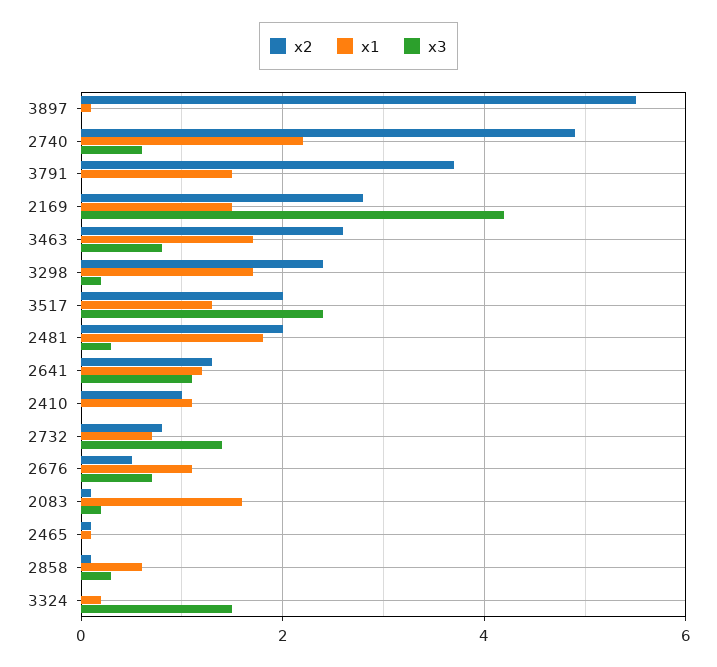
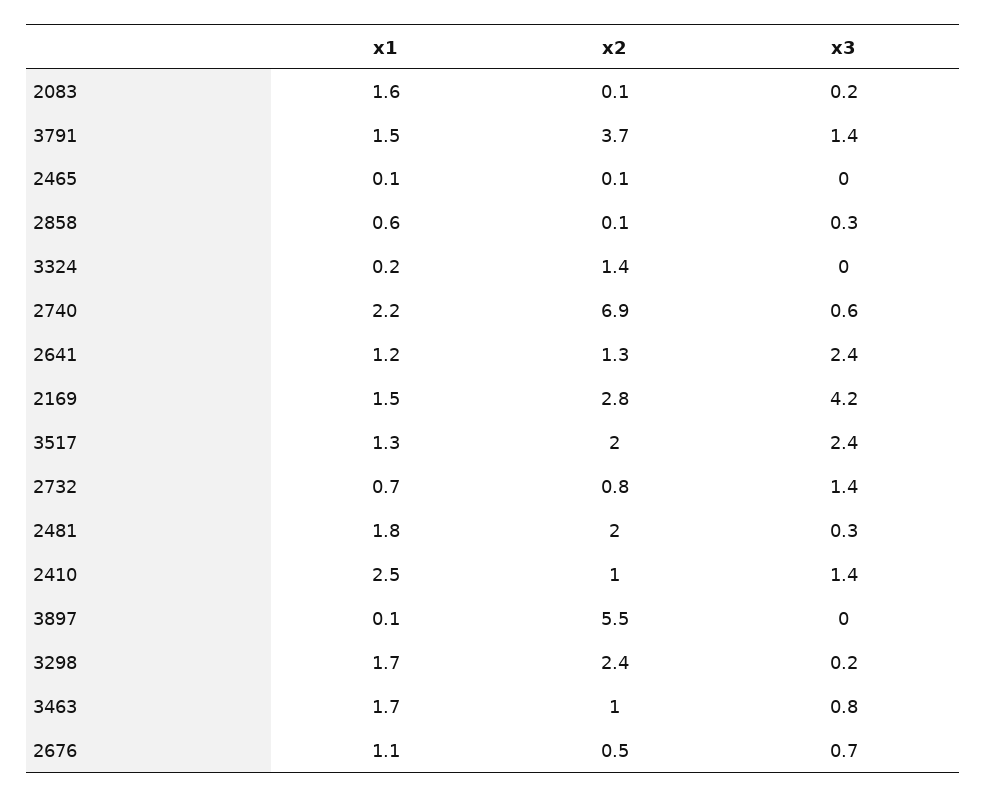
x2, 2740: 5 -> 6.9
x3, 3791: 0 -> 1.4
x2, 3463: 2.5 -> 1
x3, 2641: 1 -> 2.4
x1, 2410: 1 -> 2.5
x3, 2410: 0 -> 1.4
x2, 3324: 0 -> 1.4
x3, 3324: 1.5 -> 0

